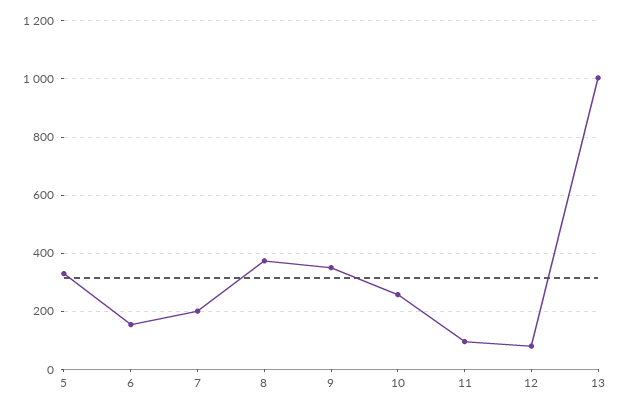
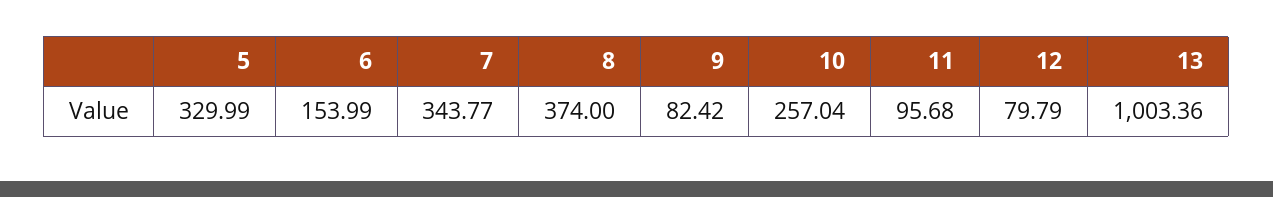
7: 200 -> 343.77
9: 350 -> 82.42

